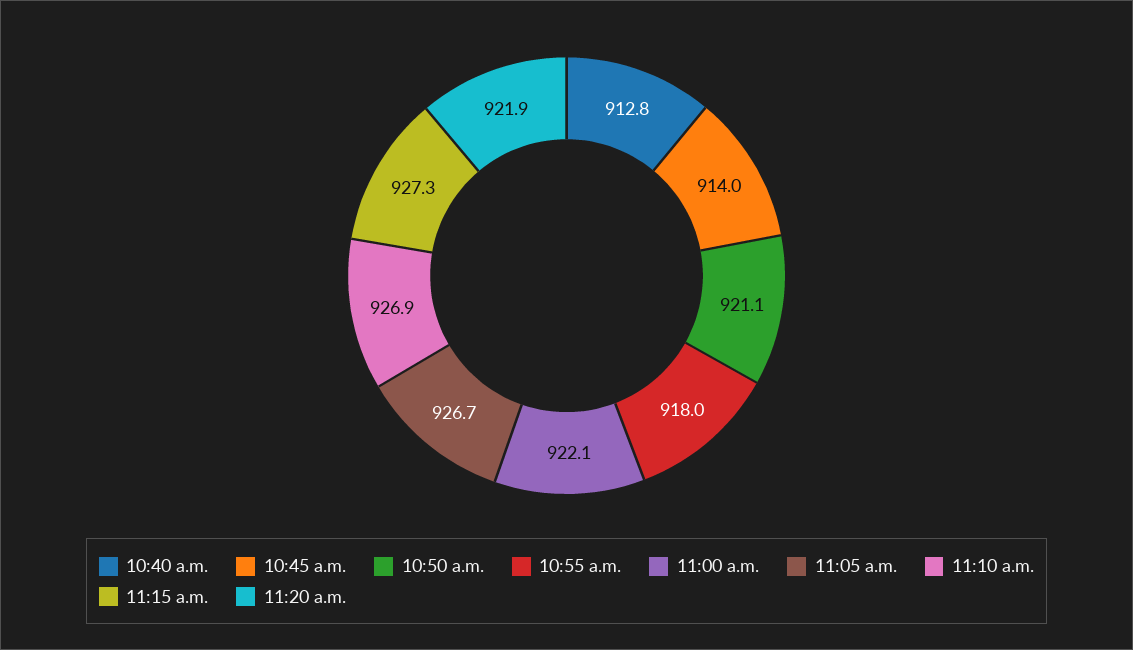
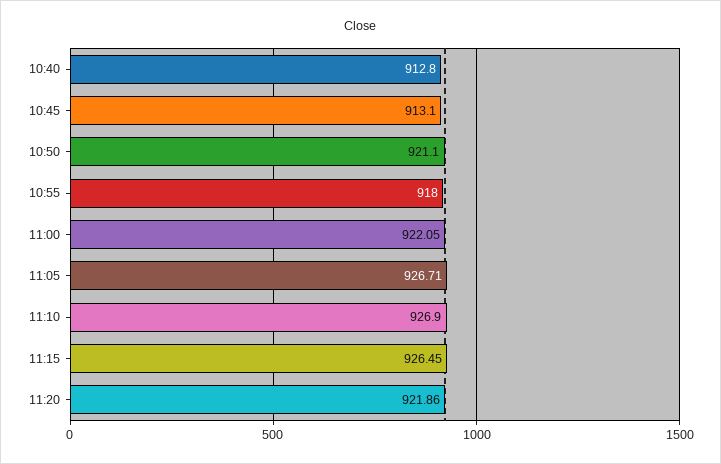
10:45 a.m.: 914 -> 913.1
11:15 a.m.: 927.3 -> 926.45

